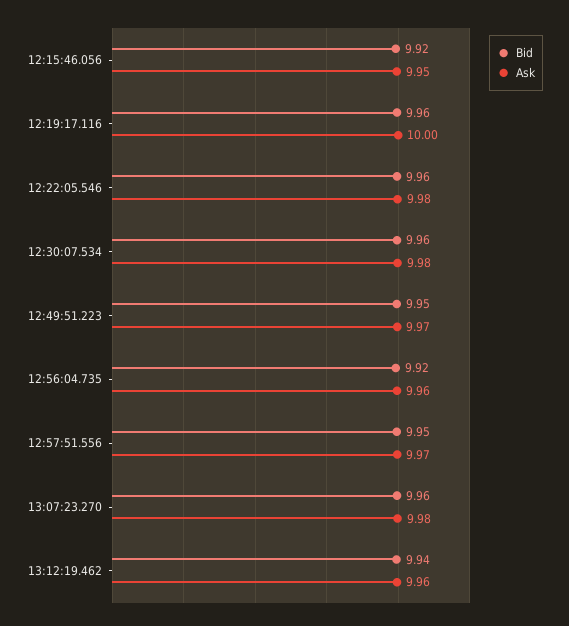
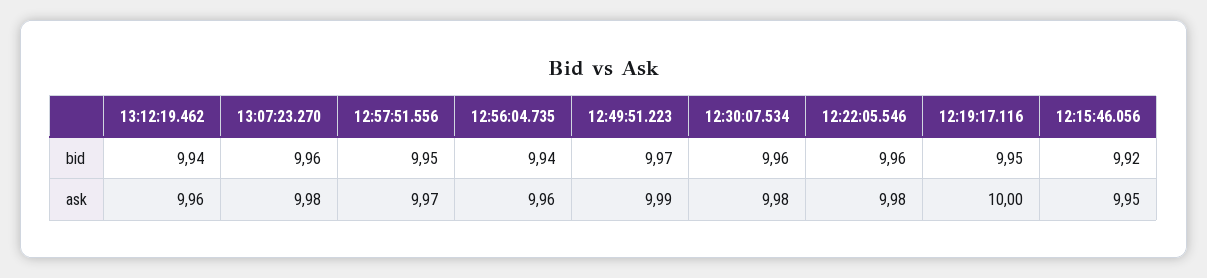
Bid, 12:19:17.116: 9.96 -> 9.95
Bid, 12:49:51.223: 9.95 -> 9.97
Ask, 12:49:51.223: 9.97 -> 9.99
Bid, 12:56:04.735: 9.92 -> 9.94

